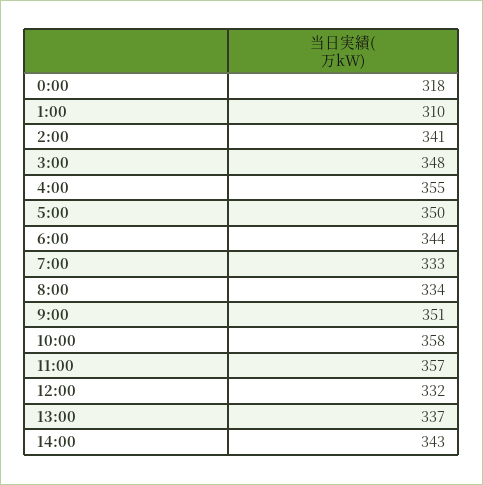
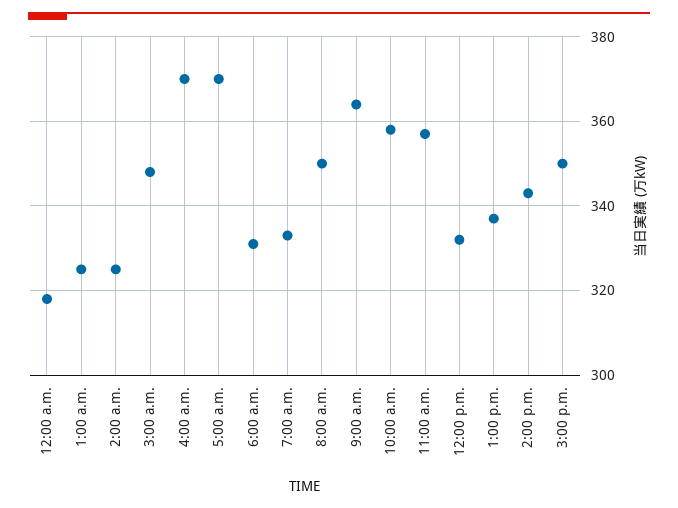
1:00: 310 -> 325
2:00: 341 -> 325
4:00: 355 -> 370
5:00: 350 -> 370
6:00: 344 -> 330
8:00: 334 -> 350
9:00: 351 -> 365
3:00 p.m.: none -> 350

